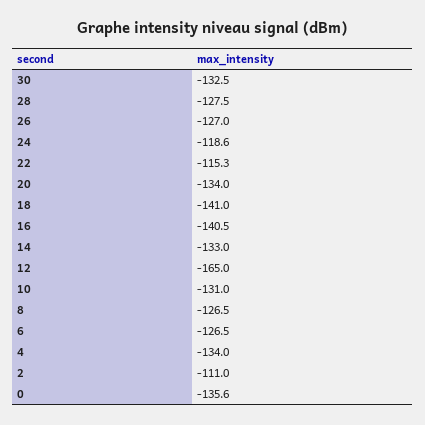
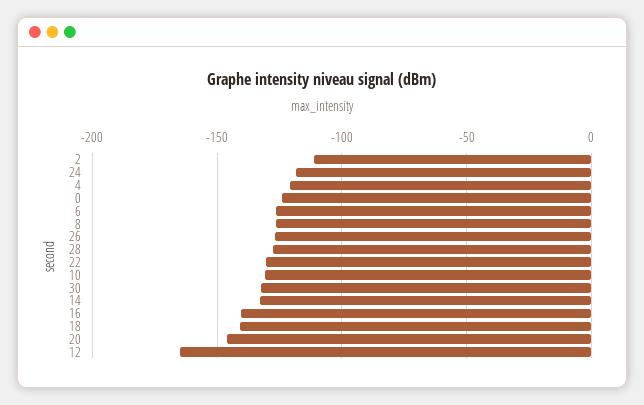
22: -115.3 -> -130
20: -134 -> -145
4: -134 -> -120
0: -135.6 -> -125

